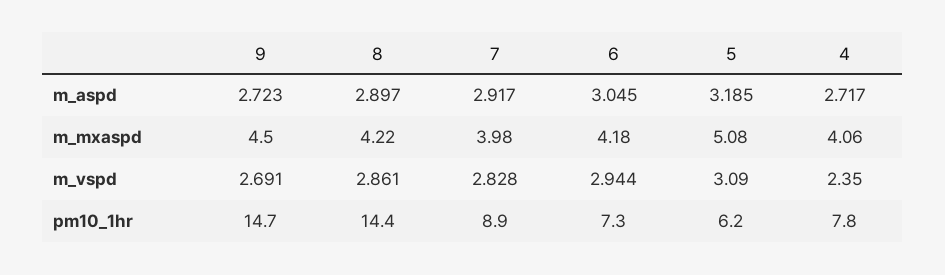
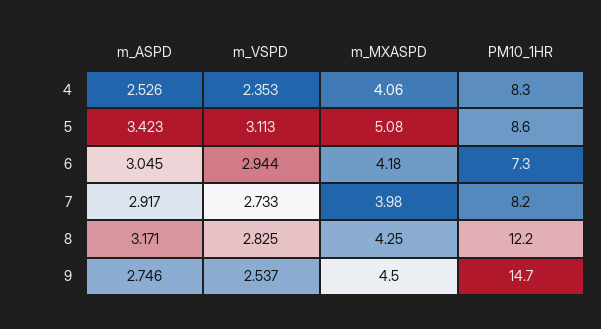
9, m_aspd: 2.723 -> 2.746
8, m_aspd: 2.897 -> 3.171
5, m_aspd: 3.185 -> 3.423
4, m_aspd: 2.717 -> 2.526
8, m_mxaspd: 4.22 -> 4.25
9, m_vspd: 2.691 -> 2.537
8, m_vspd: 2.861 -> 2.825
7, m_vspd: 2.828 -> 2.733
5, m_vspd: 3.09 -> 3.113
4, m_vspd: 2.35 -> 2.353
8, pm10_1hr: 14.4 -> 12.2
7, pm10_1hr: 8.9 -> 8.2
5, pm10_1hr: 6.2 -> 8.6
4, pm10_1hr: 7.8 -> 8.3

